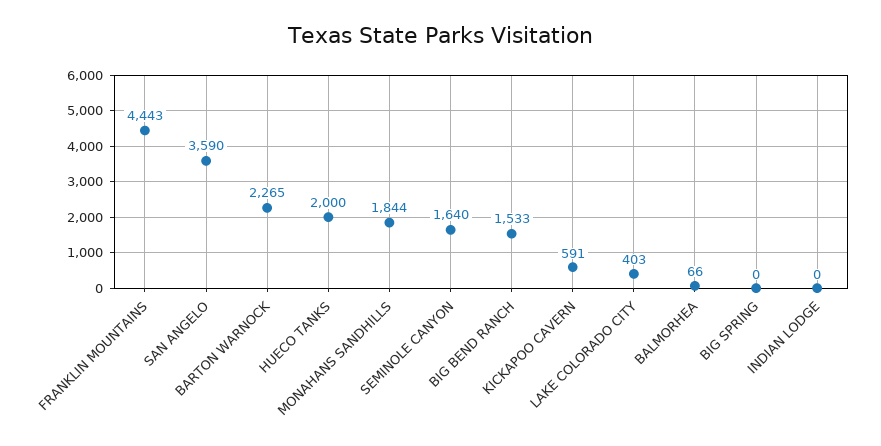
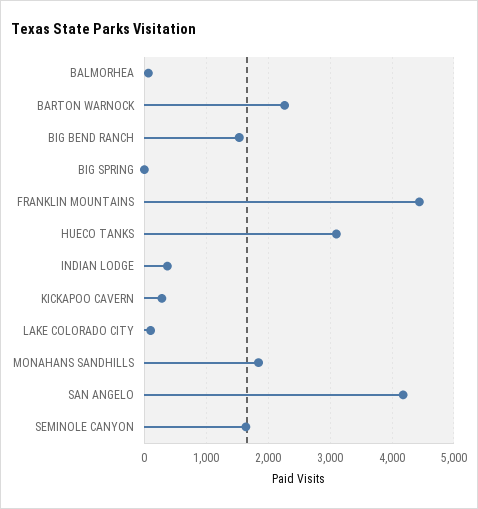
SAN ANGELO: 3590 -> 4200
HUECO TANKS: 2000 -> 3100
KICKAPOO CAVERN: 591 -> 300
LAKE COLORADO CITY: 403 -> 100
INDIAN LODGE: 0 -> 400

